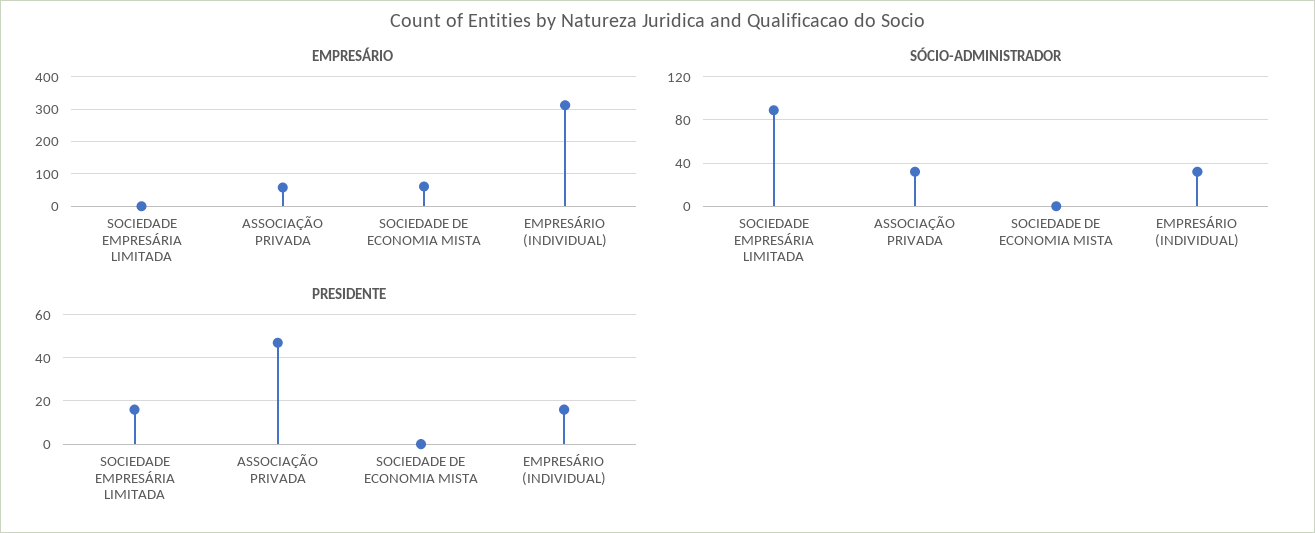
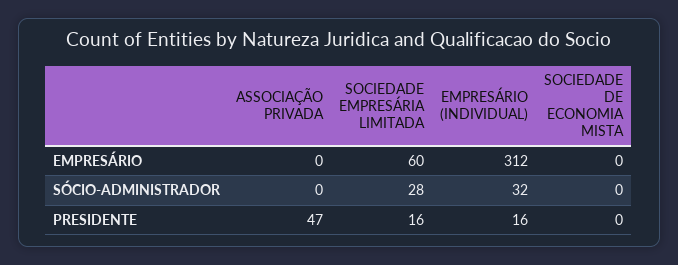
EMPRESÁRIO, SOCIEDADE EMPRESÁRIA LIMITADA: 0 -> 60
EMPRESÁRIO, ASSOCIAÇÃO PRIVADA: 60 -> 0
EMPRESÁRIO, SOCIEDADE DE ECONOMIA MISTA: 60 -> 0
SÓCIO-ADMINISTRADOR, SOCIEDADE EMPRESÁRIA LIMITADA: 90 -> 28
SÓCIO-ADMINISTRADOR, ASSOCIAÇÃO PRIVADA: 30 -> 0

